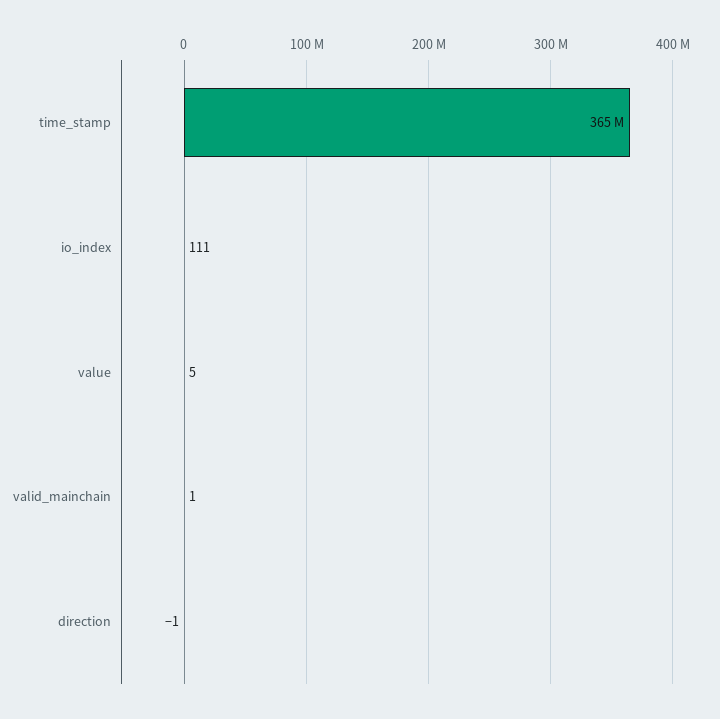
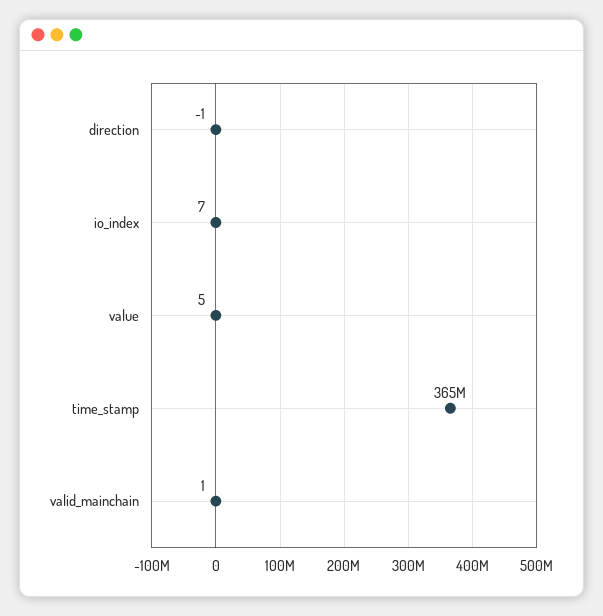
io_index: 111 -> 7

